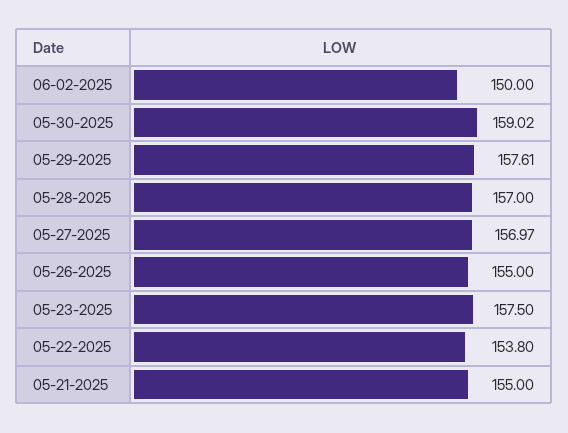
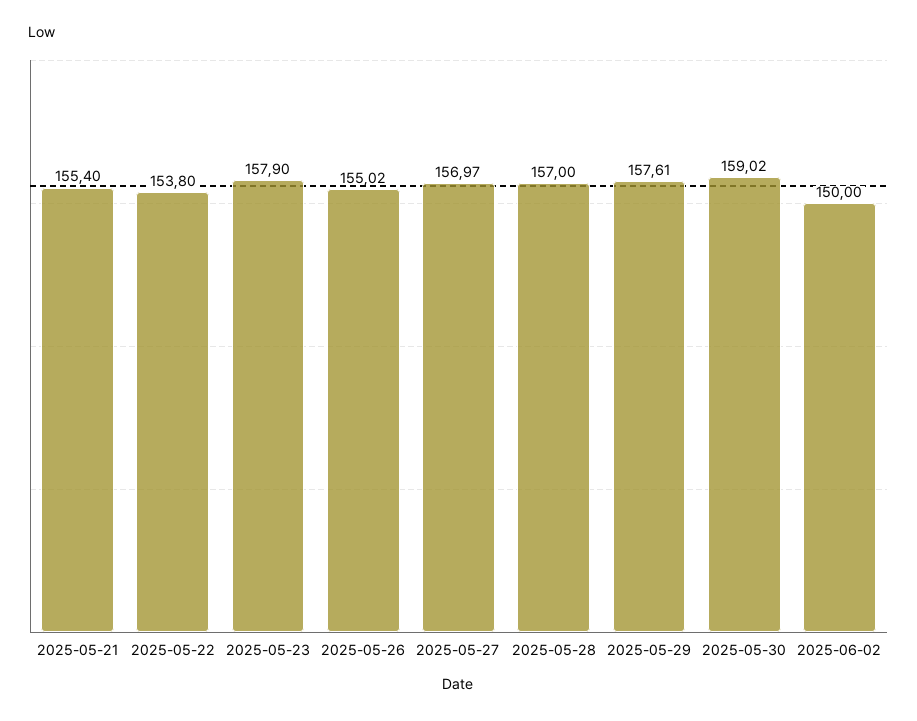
05-26-2025: 155 -> 155.02
05-23-2025: 157.5 -> 157.9
05-21-2025: 155 -> 155.4

